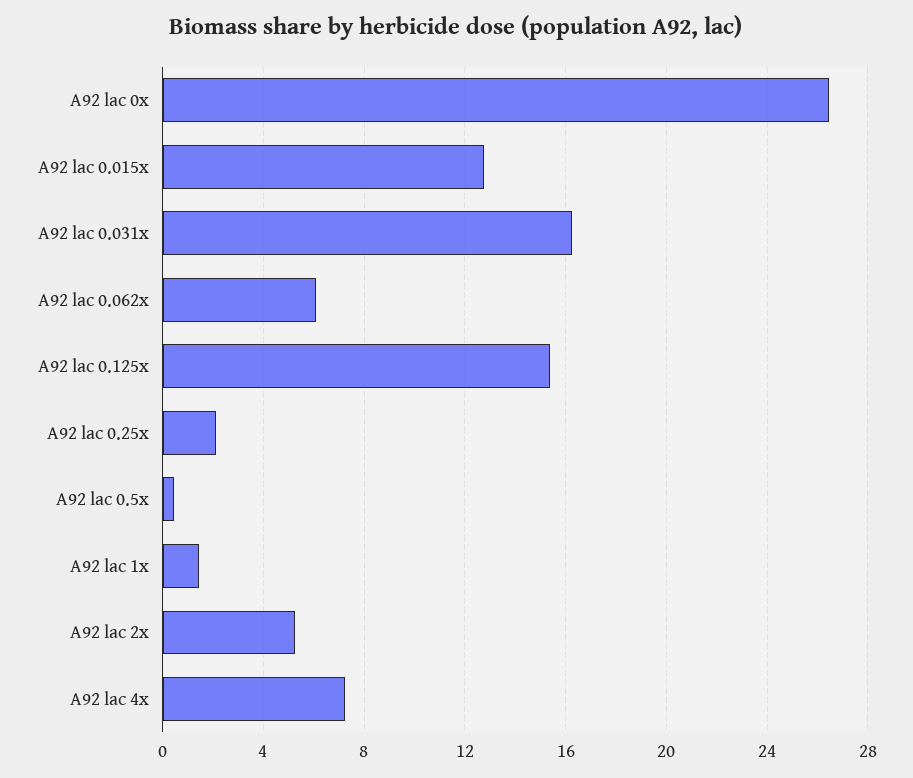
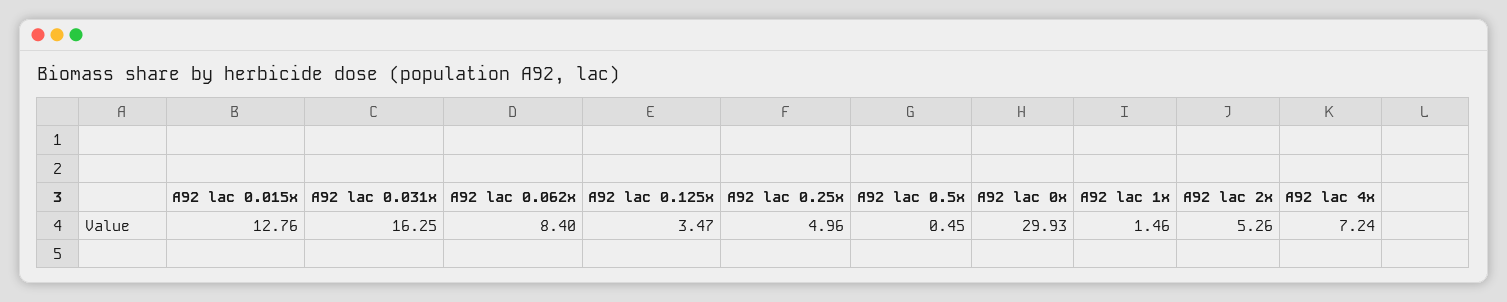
A92 lac 0x: 26.5 -> 29.93
A92 lac 0.062x: 6 -> 8.4
A92 lac 0.125x: 15.5 -> 3.47
A92 lac 0.25x: 2 -> 4.96

